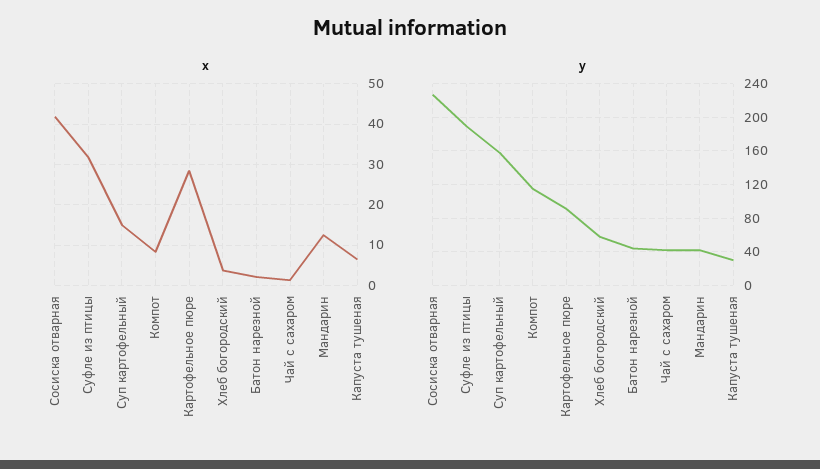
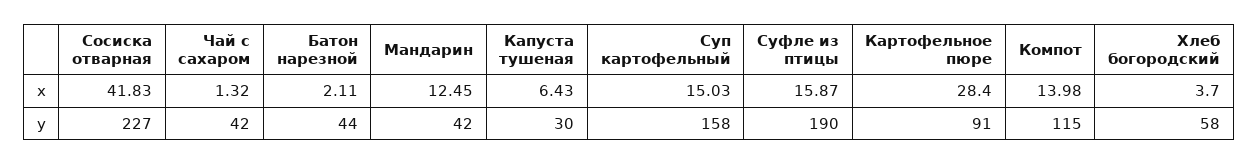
x, Суфле из птицы: 32 -> 15.87
x, Компот: 8 -> 13.98

